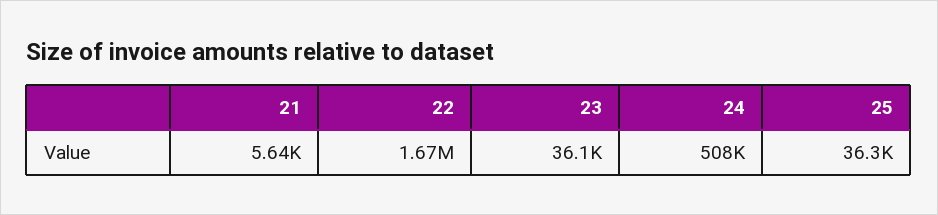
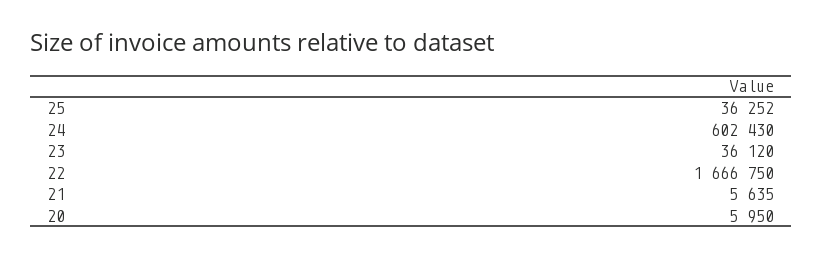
24: 508000 -> 602430
20: none -> 5950

